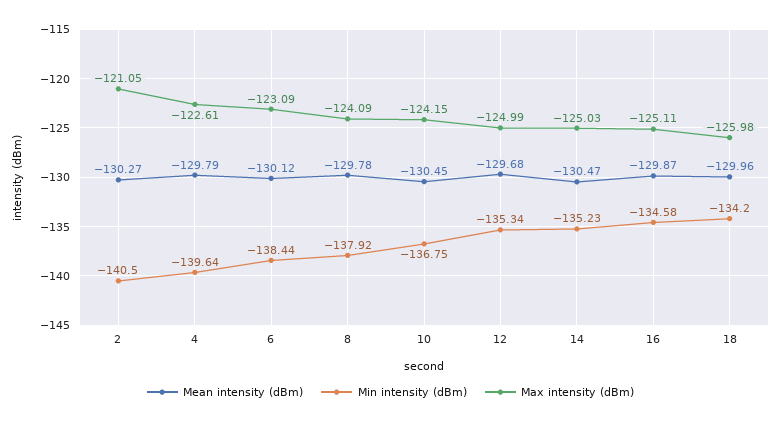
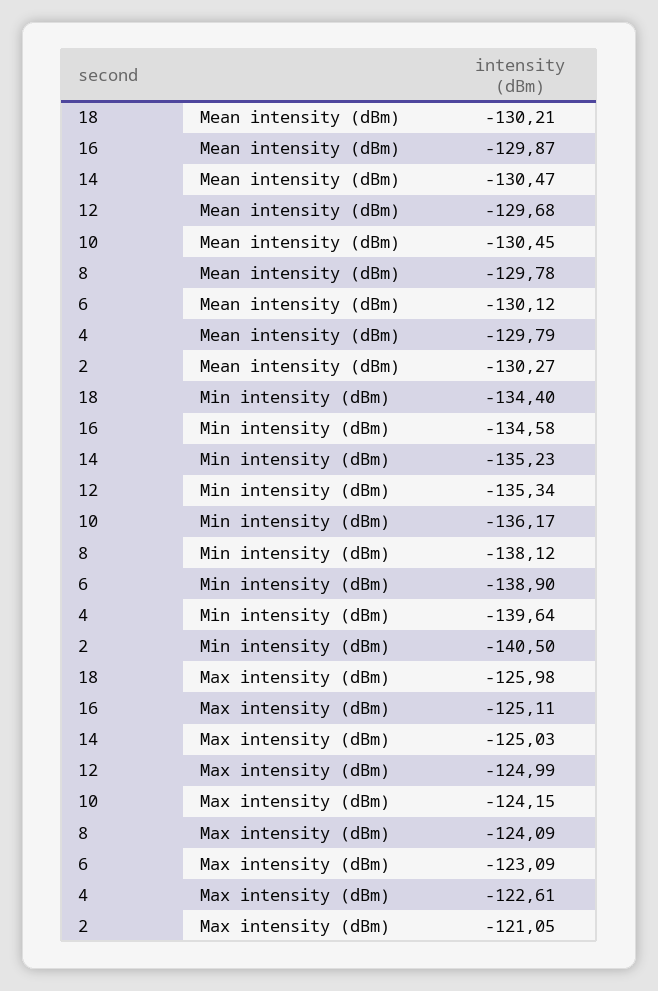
Min intensity (dBm), 6: -138.44 -> -138.9
Min intensity (dBm), 8: -137.92 -> -138.12
Min intensity (dBm), 10: -136.75 -> -136.17
Mean intensity (dBm), 18: -129.96 -> -130.21
Min intensity (dBm), 18: -134.2 -> -134.4

